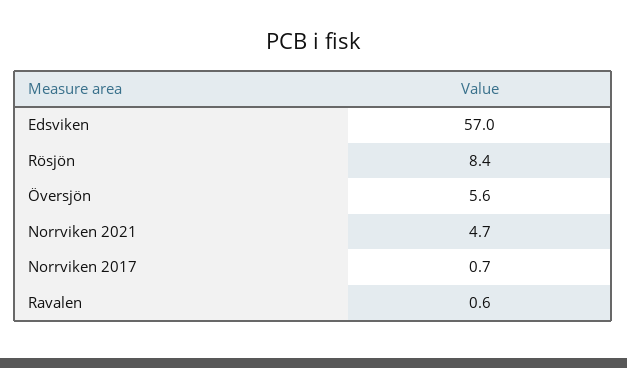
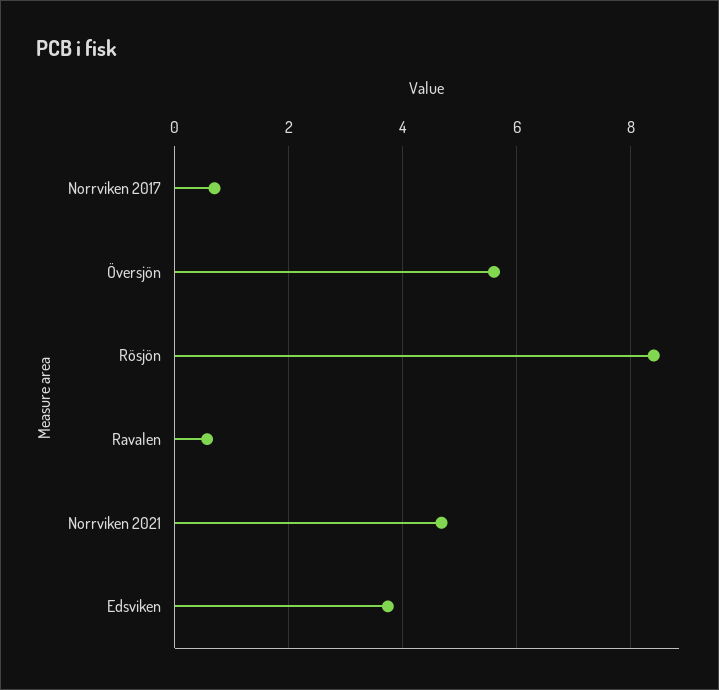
Edsviken: 57 -> 3.8

